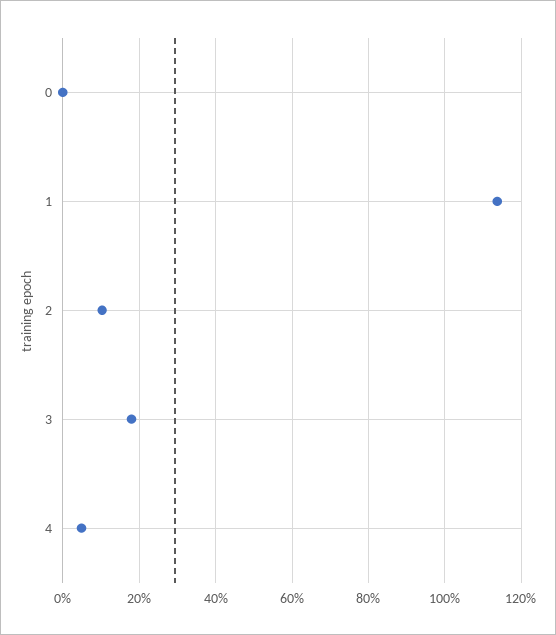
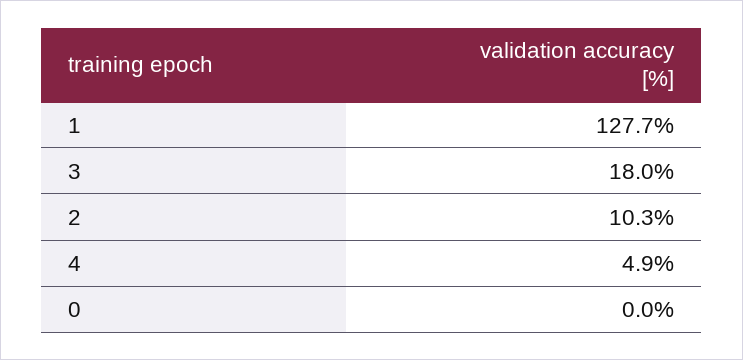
1: 114 -> 127.7

